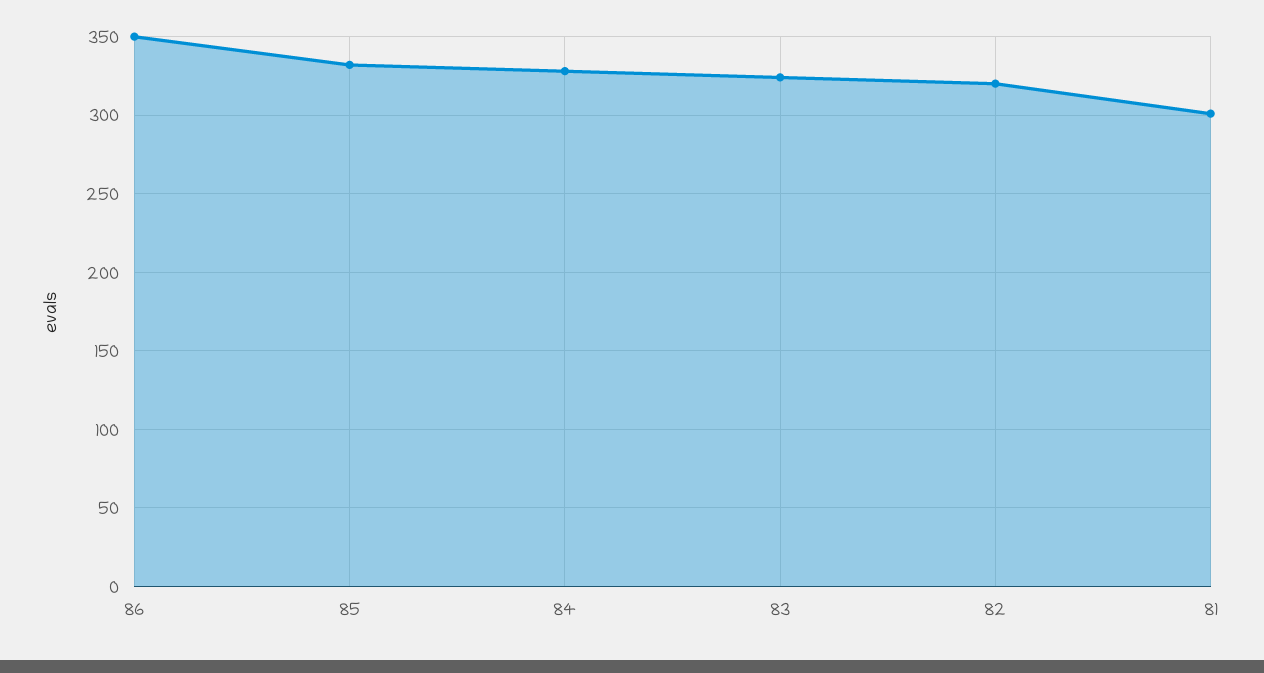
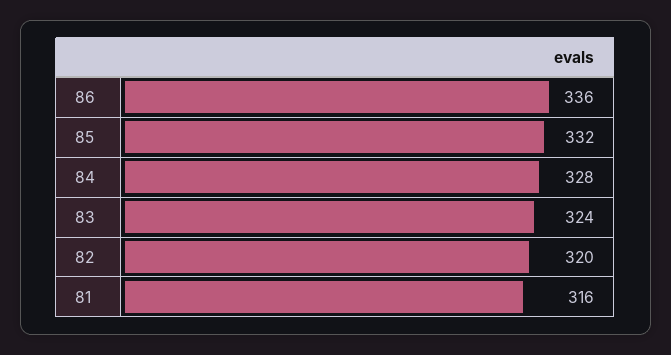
86: 350 -> 336
81: 300 -> 316

